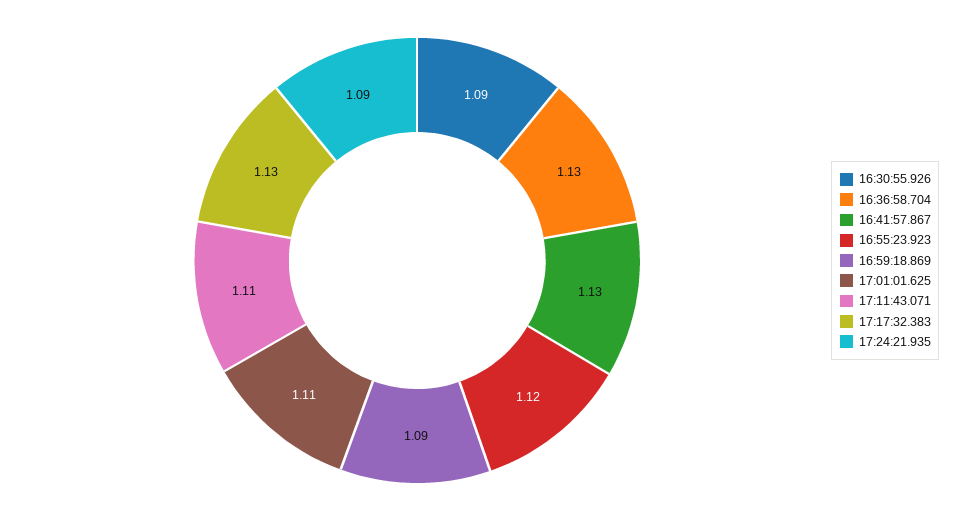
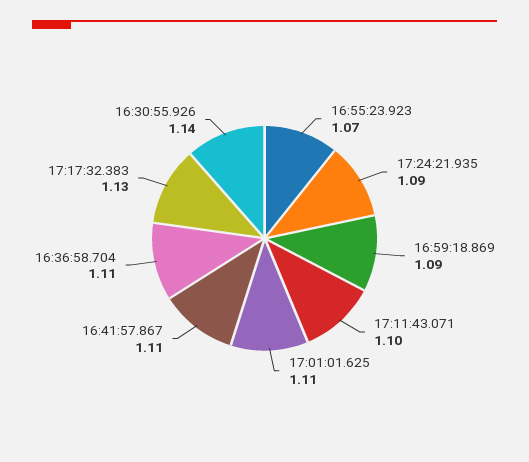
16:30:55.926: 1.09 -> 1.14
16:36:58.704: 1.13 -> 1.11
16:41:57.867: 1.13 -> 1.11
16:55:23.923: 1.12 -> 1.07
17:11:43.071: 1.11 -> 1.1

